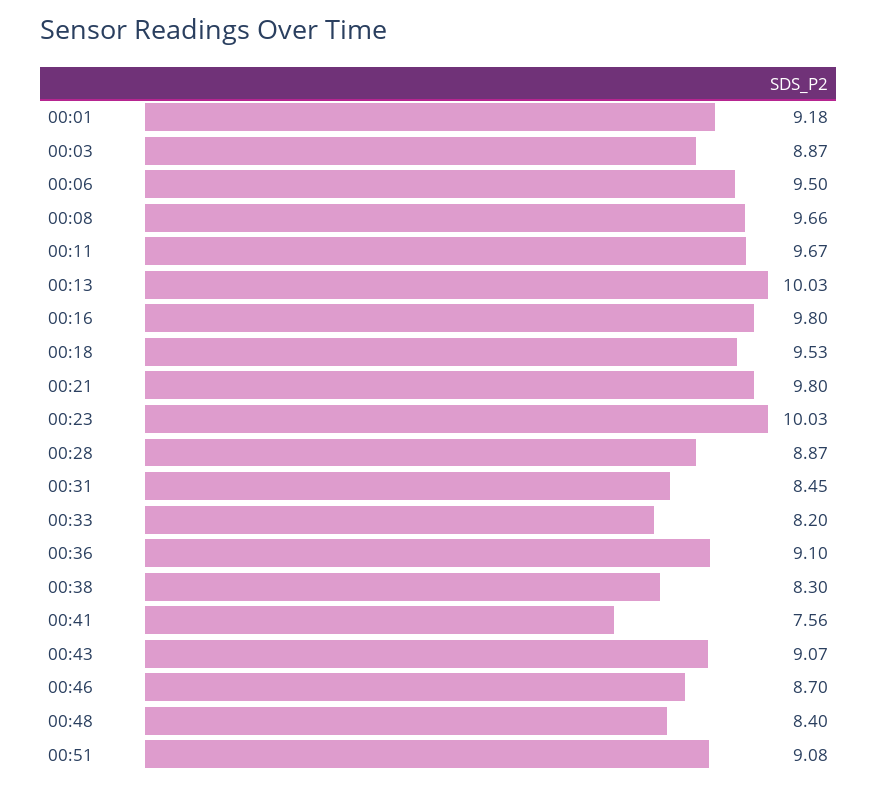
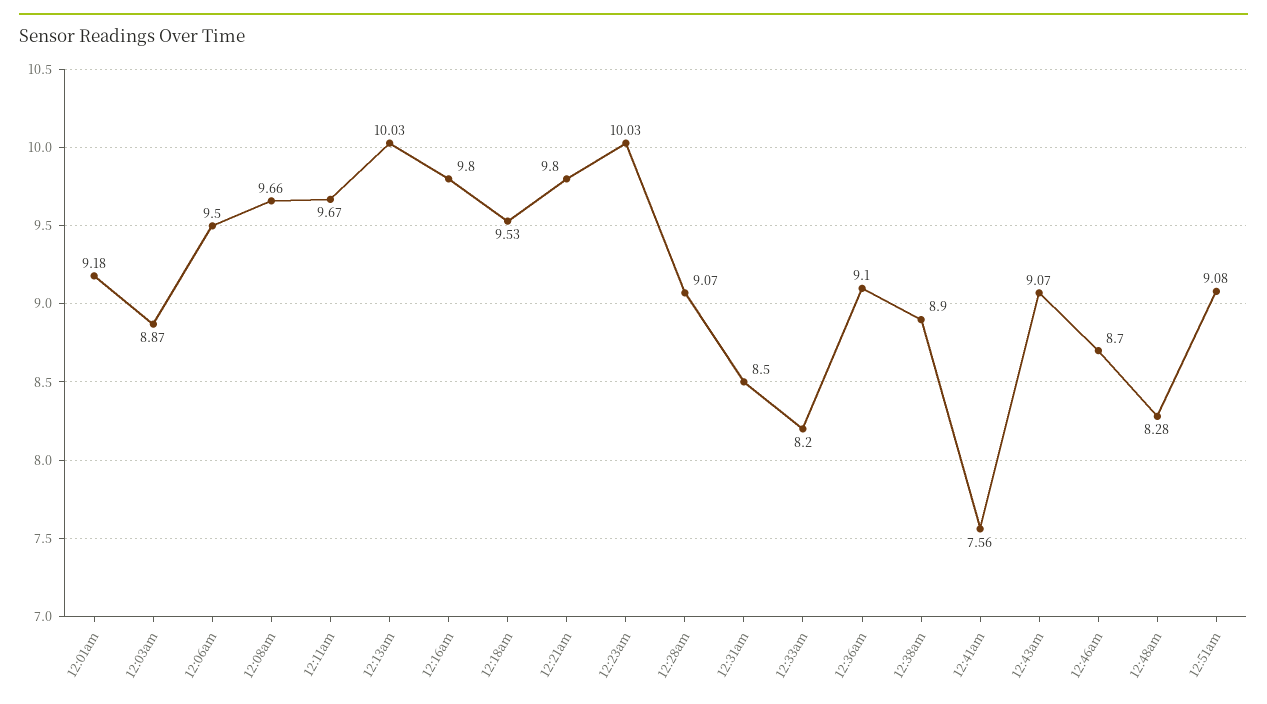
00:28: 8.87 -> 9.07
00:31: 8.45 -> 8.5
00:38: 8.3 -> 8.9
00:48: 8.4 -> 8.28

